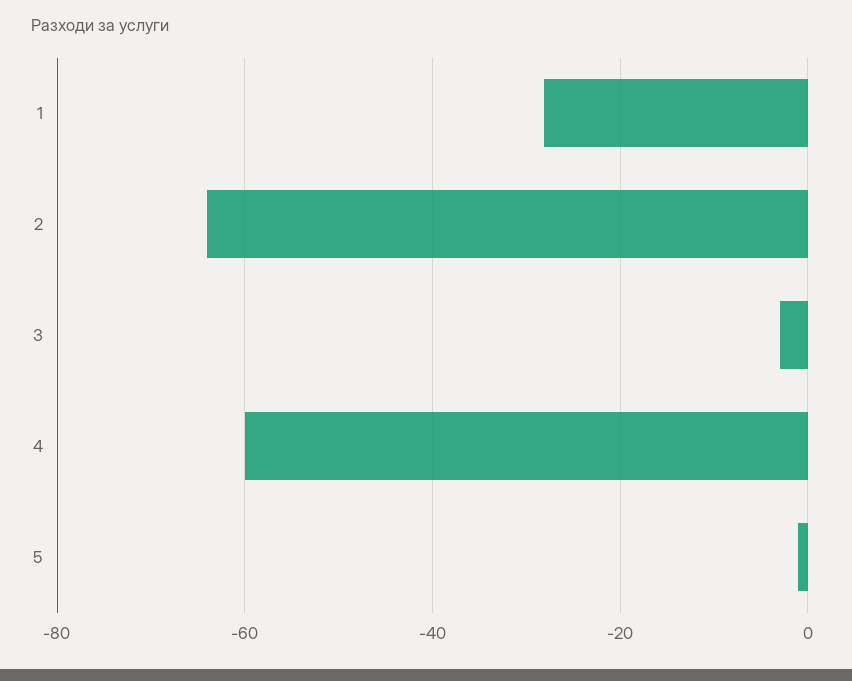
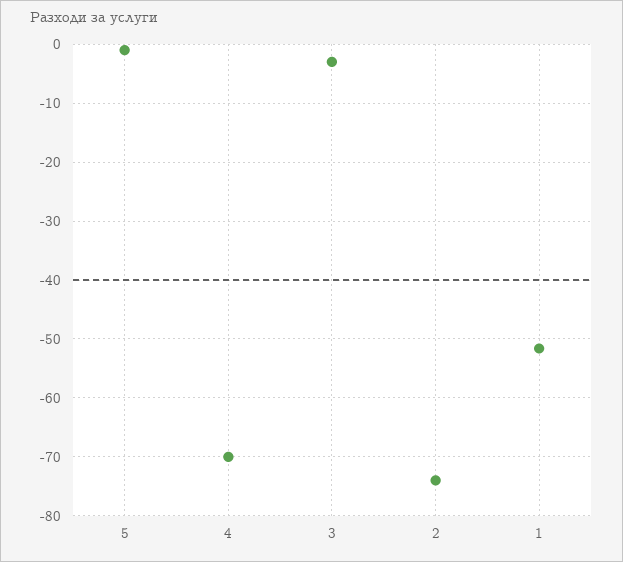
1: -28 -> -52
2: -64 -> -74
4: -60 -> -70

